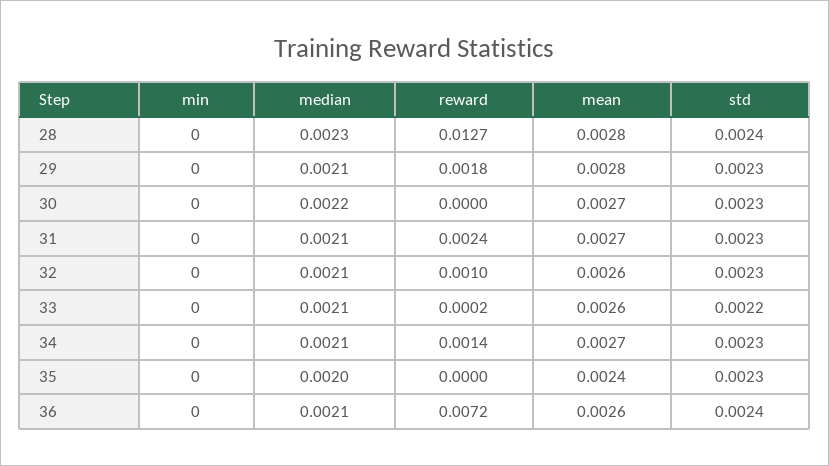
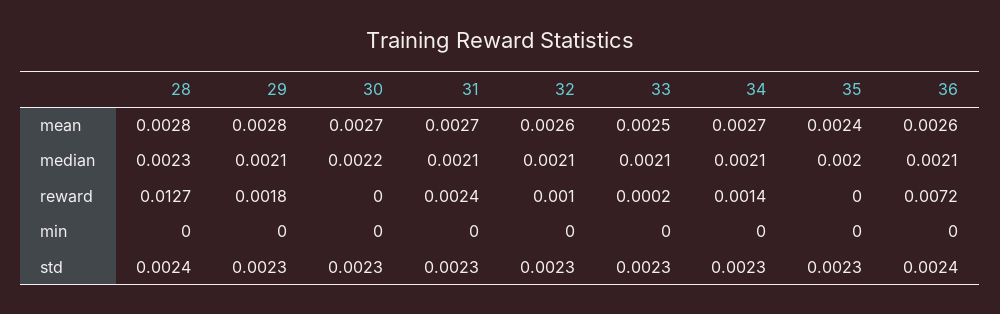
mean, 33: 0.0026 -> 0.0025
std, 33: 0.0022 -> 0.0023

